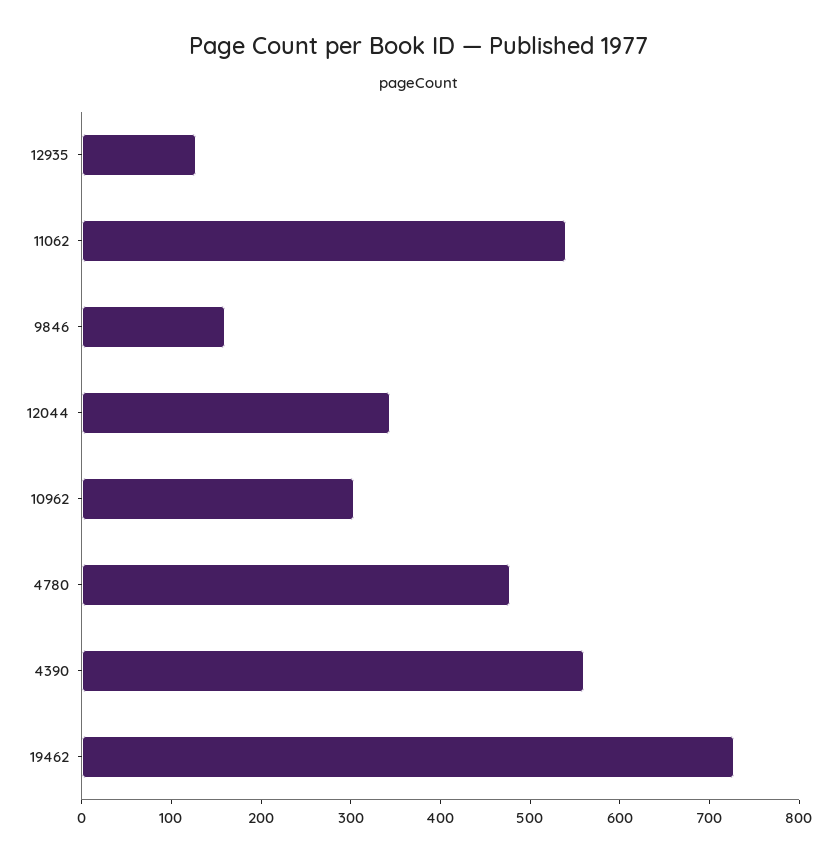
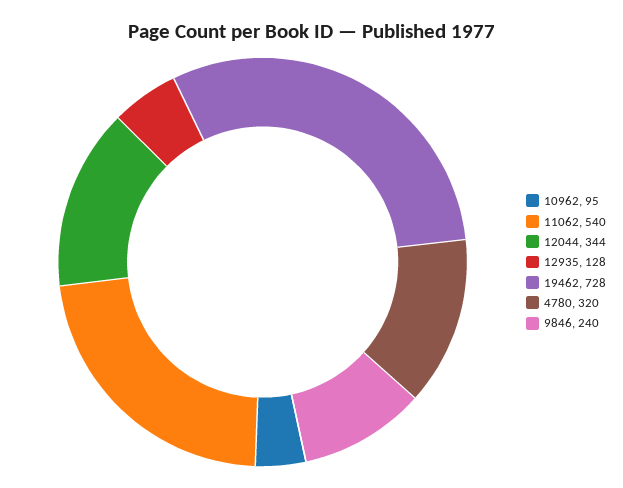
9846: 160 -> 240
10962: 300 -> 95
4780: 480 -> 320
4390: 560 -> none

